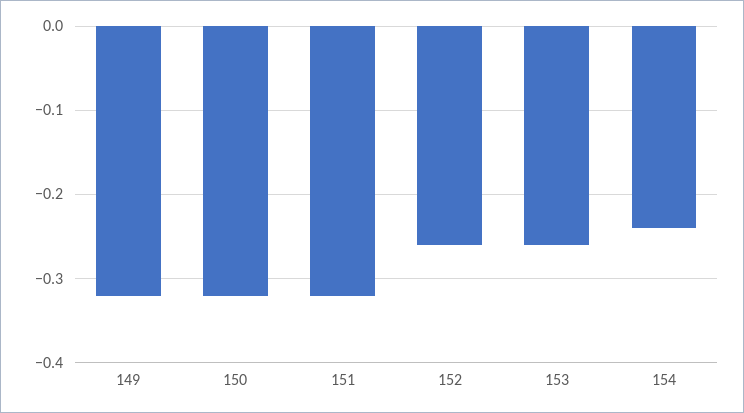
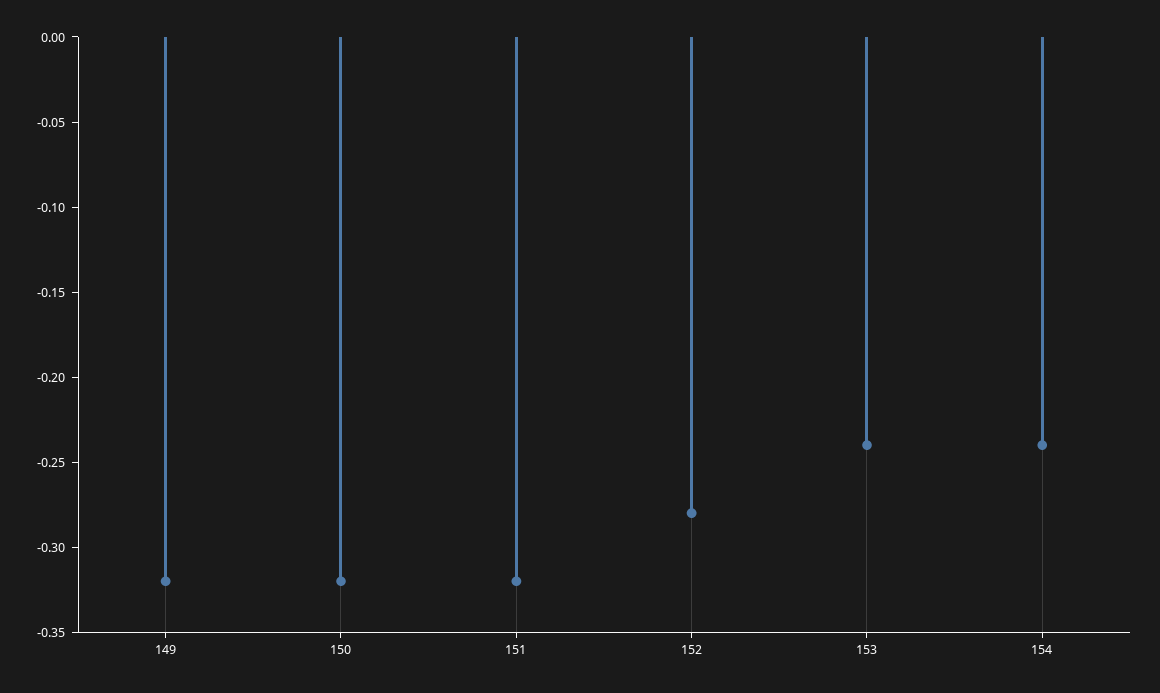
152: -0.26 -> -0.28
153: -0.26 -> -0.24

